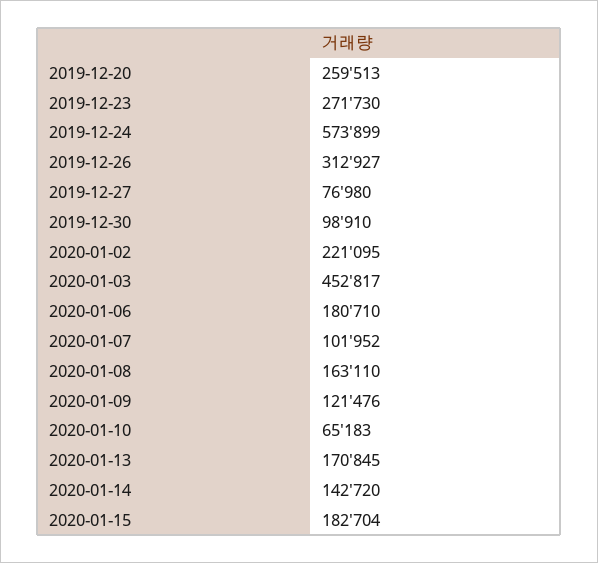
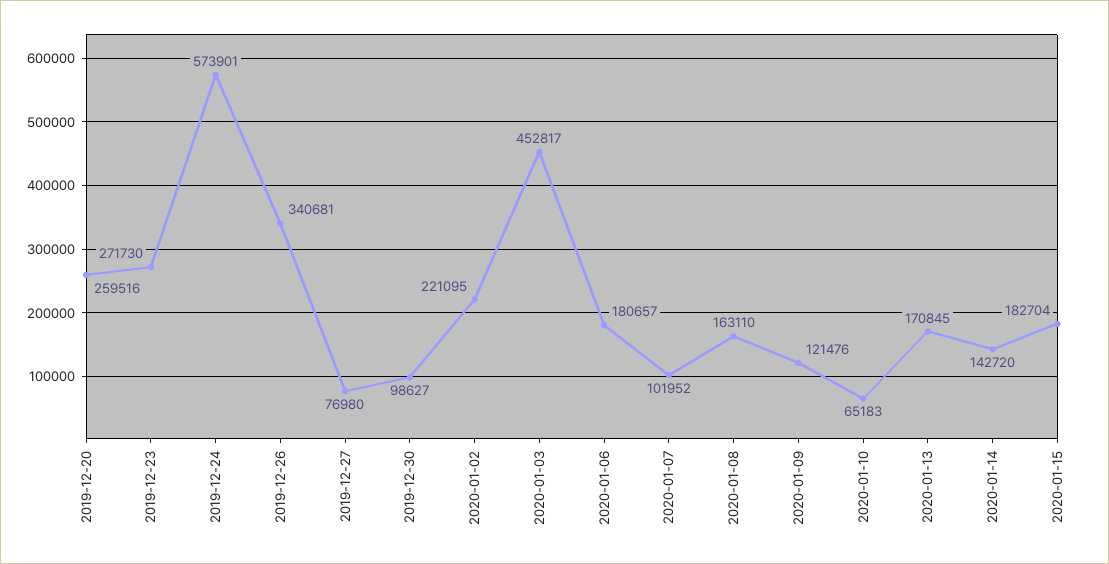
2019-12-20: 259513 -> 259516
2019-12-24: 573899 -> 573901
2019-12-26: 312927 -> 340681
2019-12-30: 98910 -> 98627
2020-01-06: 180710 -> 180657

